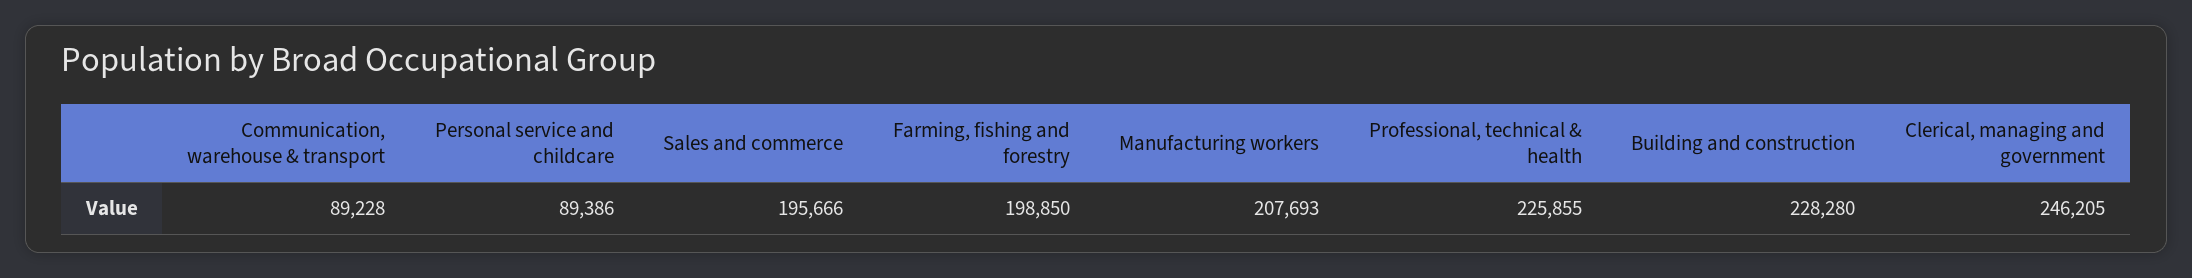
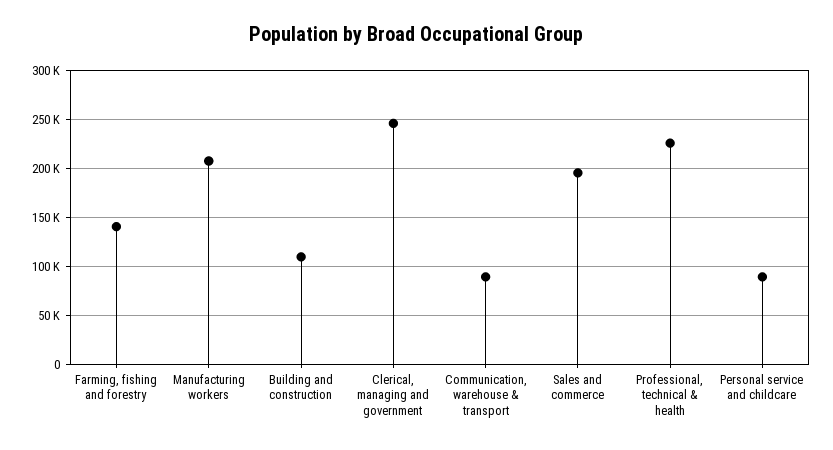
Farming, fishing and forestry: 198850 -> 140000
Building and construction: 228280 -> 110000

